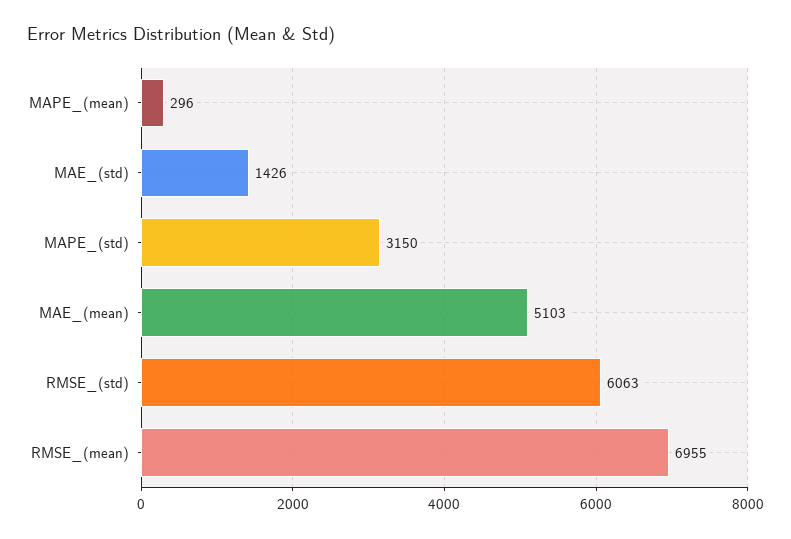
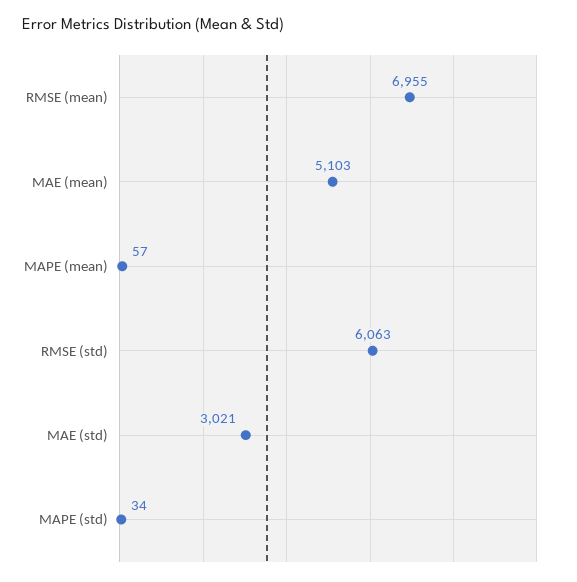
MAPE_(mean): 296 -> 57
MAE_(std): 1426 -> 3021
MAPE_(std): 3150 -> 34

